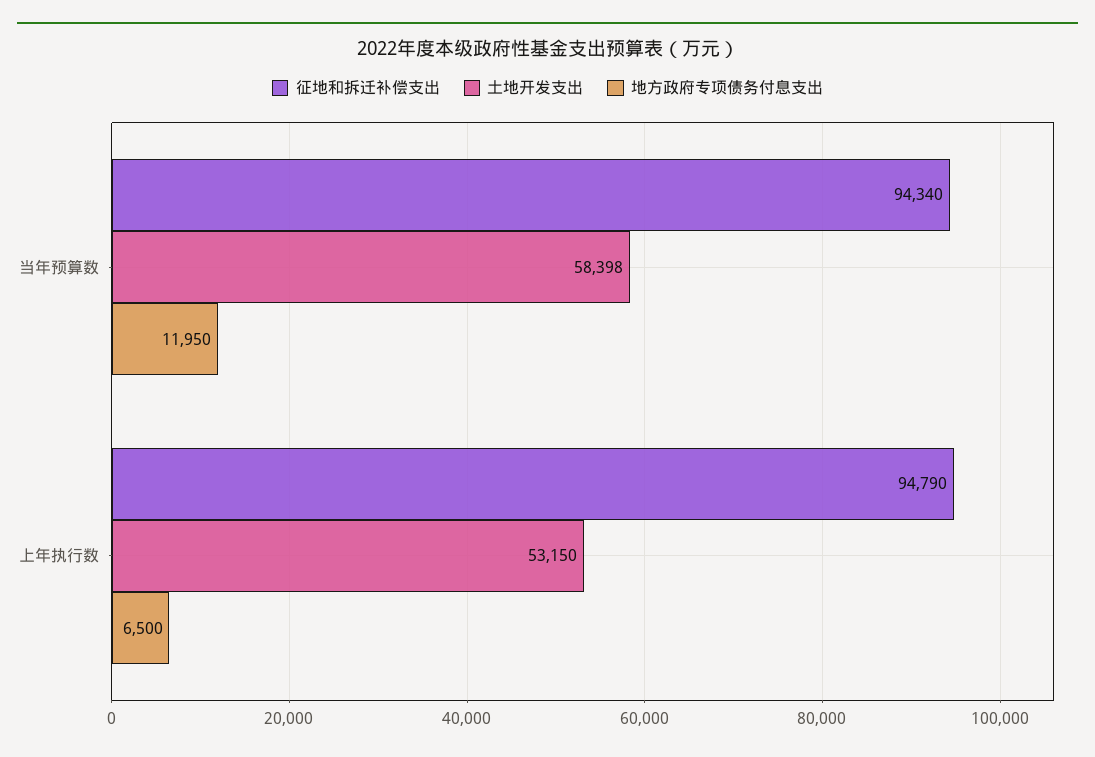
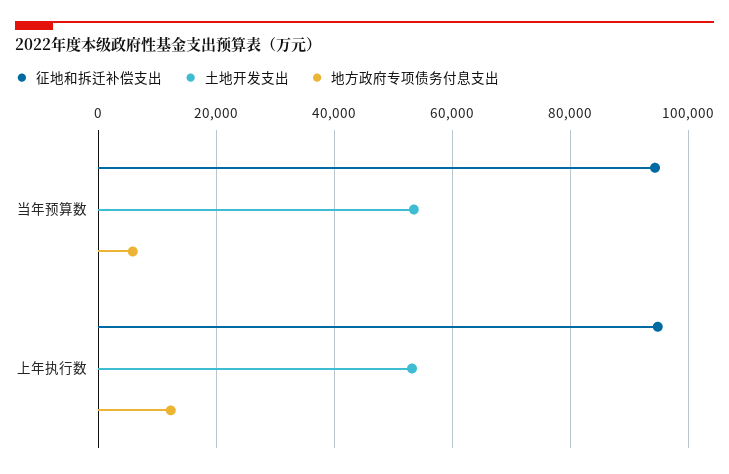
土地开发支出, 当年预算数: 58398 -> 54000
地方政府专项债务付息支出, 当年预算数: 11950 -> 6000
地方政府专项债务付息支出, 上年执行数: 6500 -> 12000

